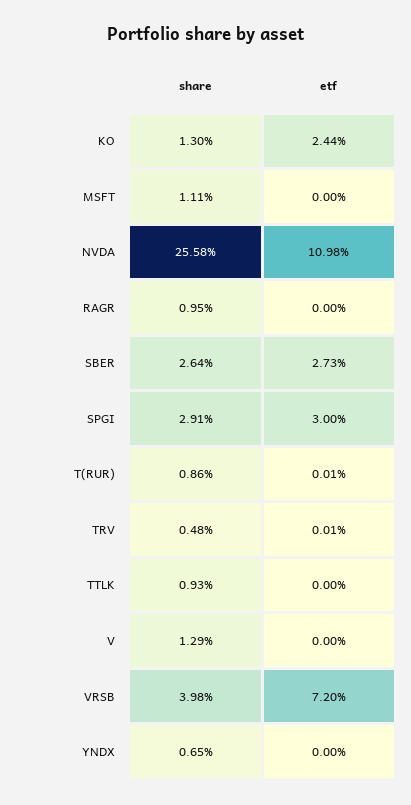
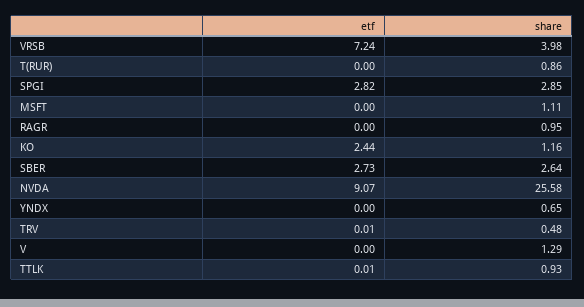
share, KO: 1.3 -> 1.16
etf, NVDA: 10.98 -> 9.07
share, SPGI: 2.91 -> 2.85
etf, SPGI: 3 -> 2.82
etf, T(RUR): 0.01 -> 0
etf, TTLK: 0 -> 0.01
etf, VRSB: 7.2 -> 7.24

